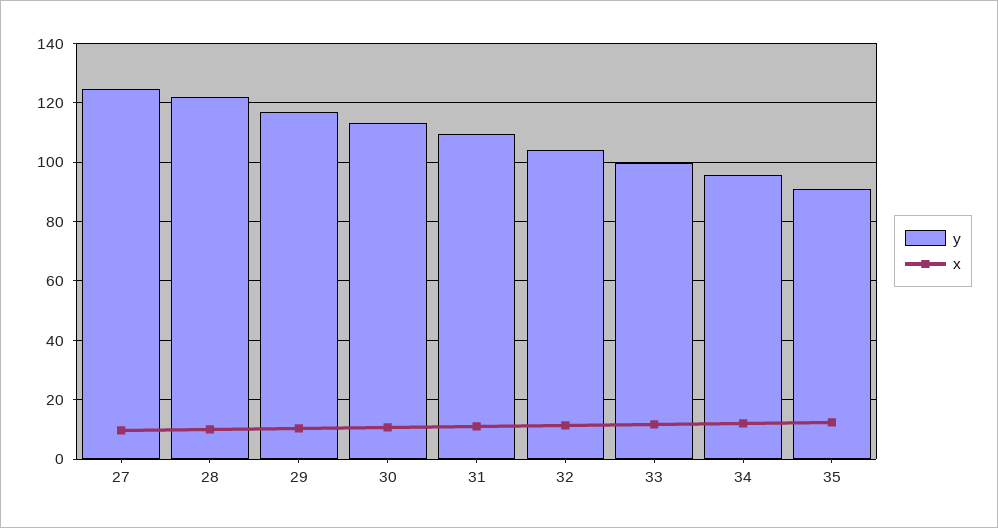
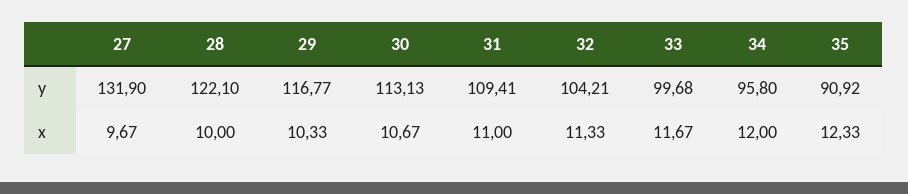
y, 27: 125 -> 131.9

